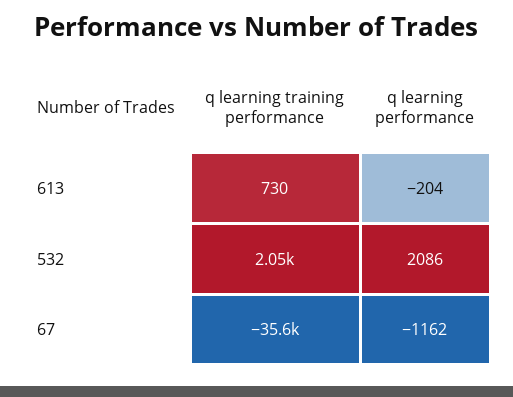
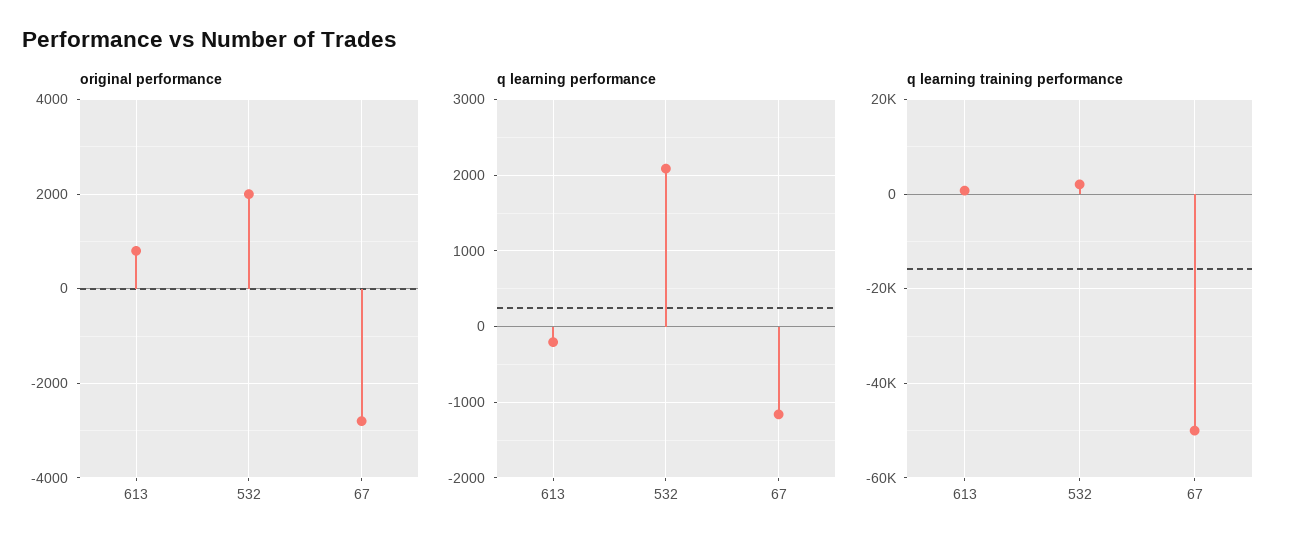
q learning training performance, 67: -35600 -> -50000
original performance, 613: none -> 800
original performance, 532: none -> 2000
original performance, 67: none -> -2800

